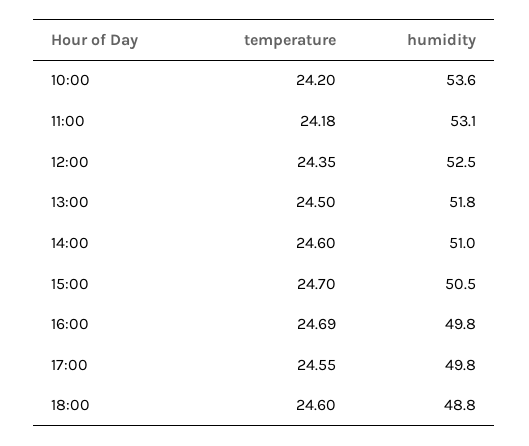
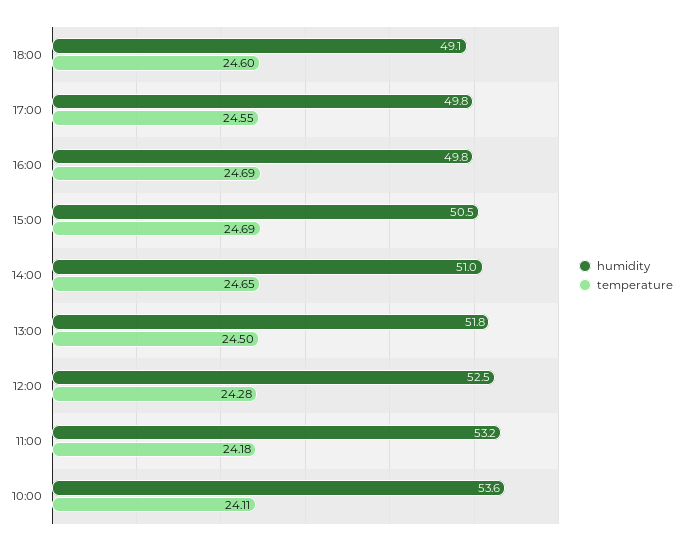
temperature, 10:00: 24.2 -> 24.11
humidity, 11:00: 53.1 -> 53.2
temperature, 12:00: 24.35 -> 24.28
temperature, 14:00: 24.6 -> 24.65
temperature, 15:00: 24.7 -> 24.69
humidity, 18:00: 48.8 -> 49.1

